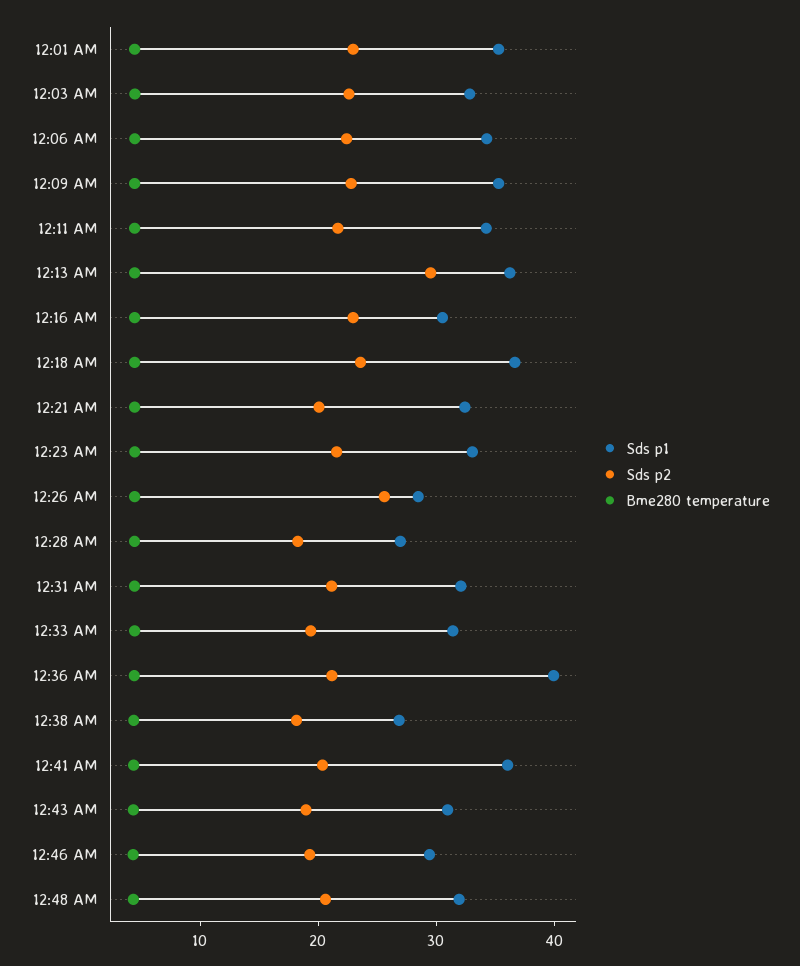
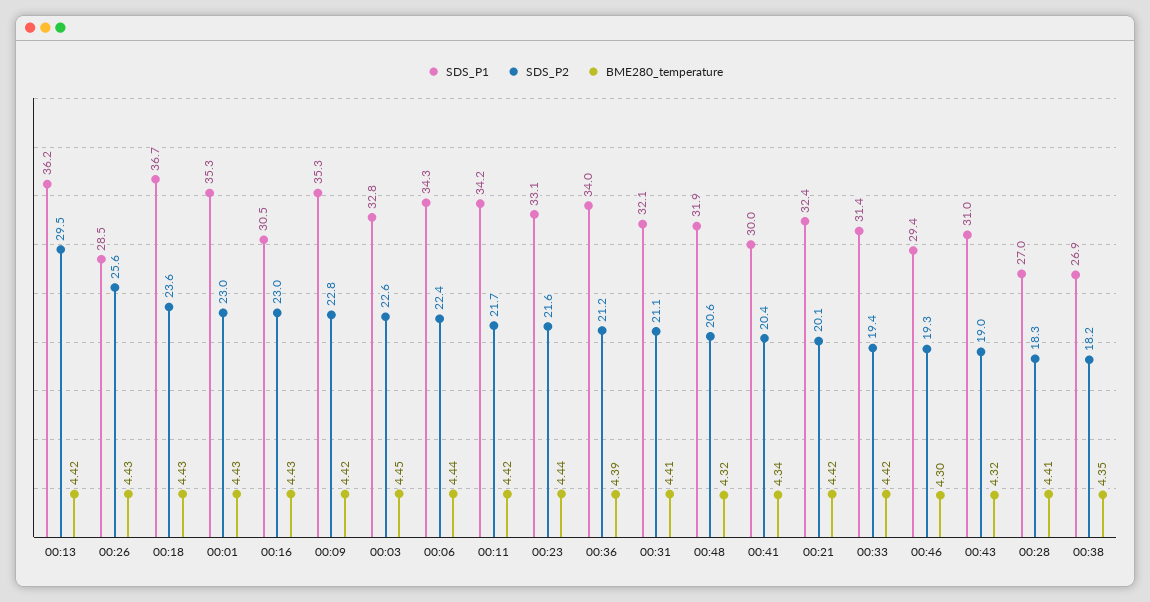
Sds p1, 12:36 AM: 40 -> 34
Sds p1, 12:41 AM: 36 -> 30

